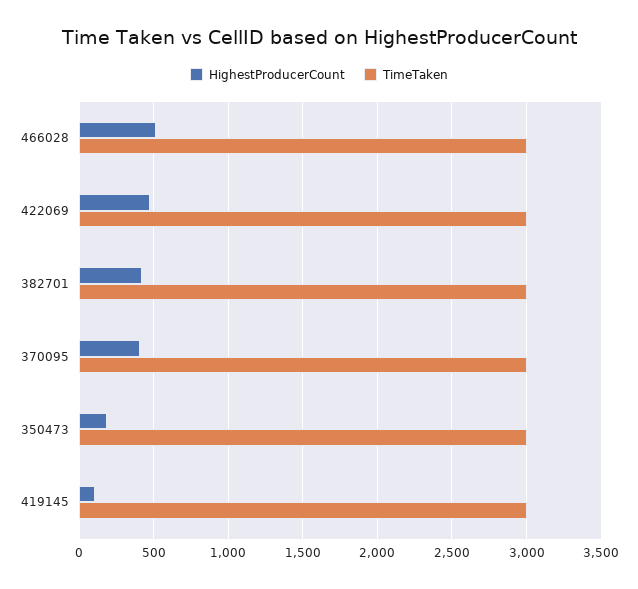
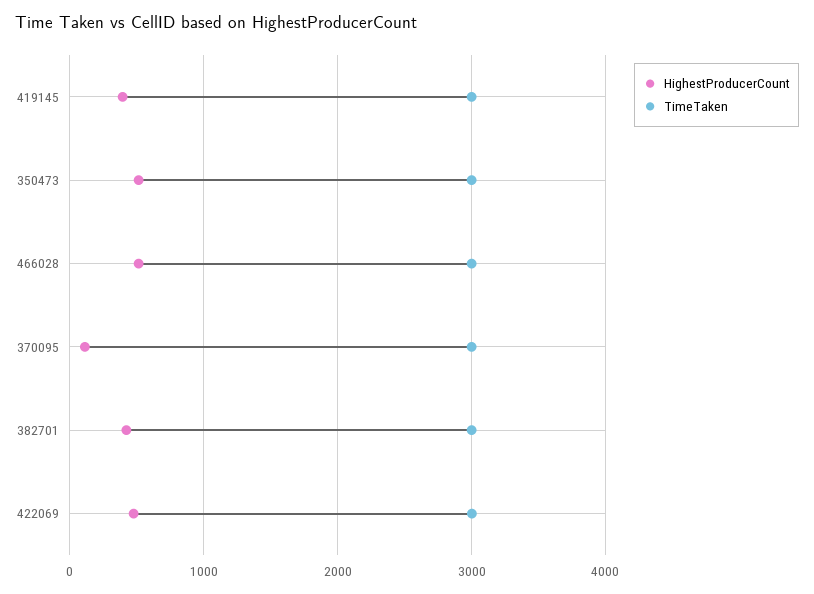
HighestProducerCount, 370095: 400 -> 100
HighestProducerCount, 350473: 200 -> 500
HighestProducerCount, 419145: 100 -> 400

